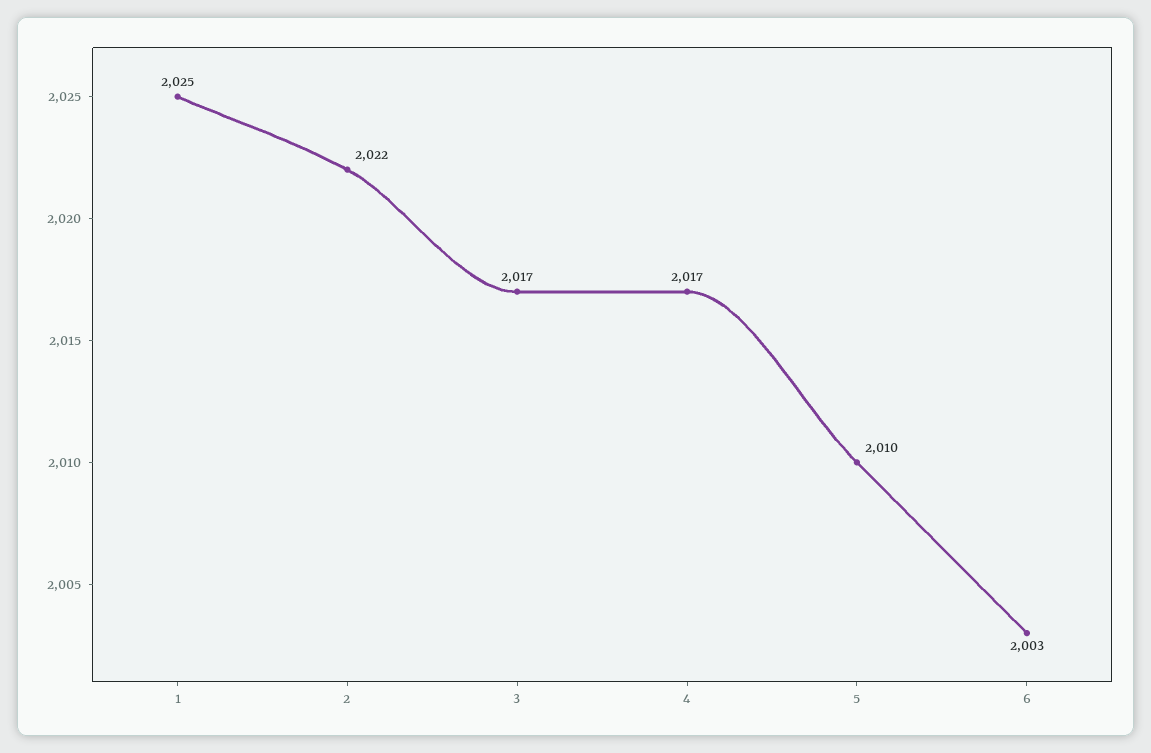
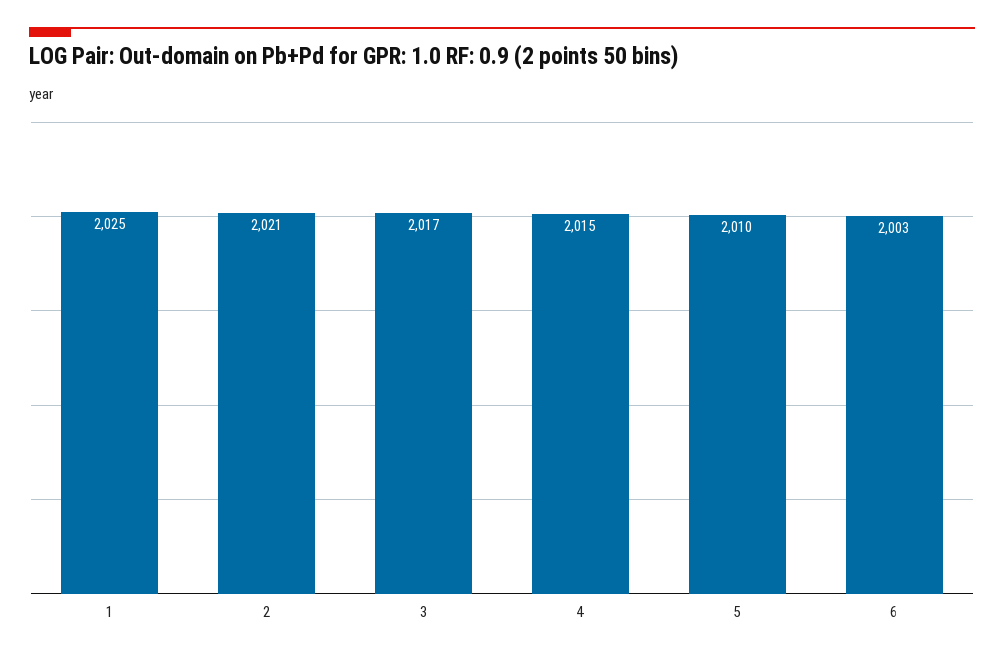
2: 2022 -> 2021
4: 2017 -> 2015

